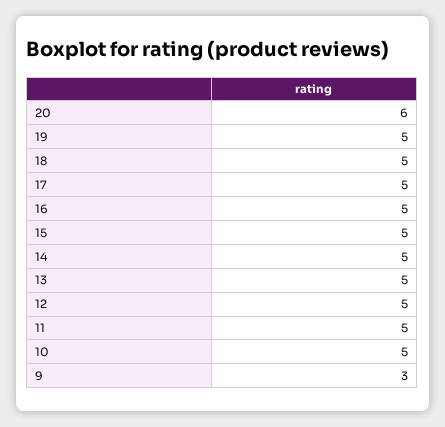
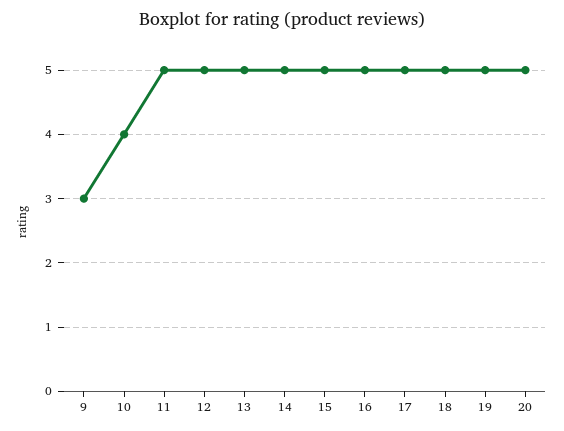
20: 6 -> 5
10: 5 -> 4

